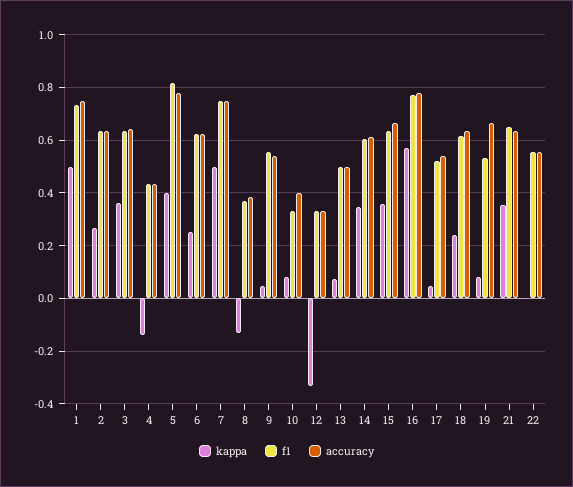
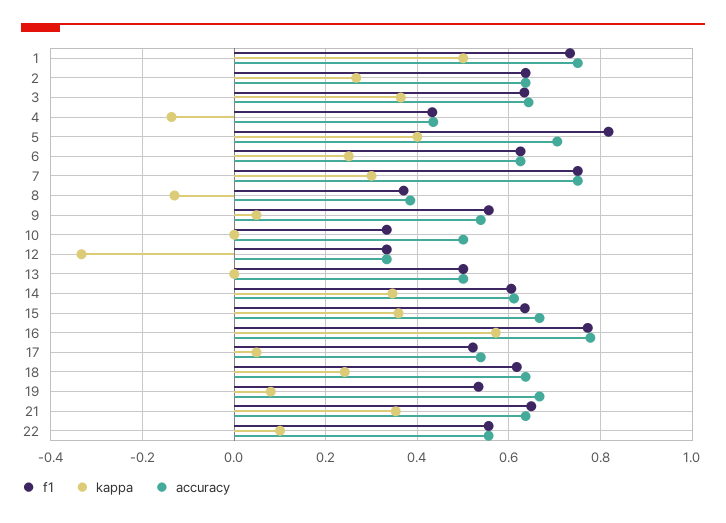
accuracy, 5: 0.775 -> 0.7
kappa, 7: 0.5 -> 0.3
kappa, 10: 0.075 -> 0
accuracy, 10: 0.4 -> 0.5
kappa, 13: 0.075 -> 0
kappa, 22: 0 -> 0.1

